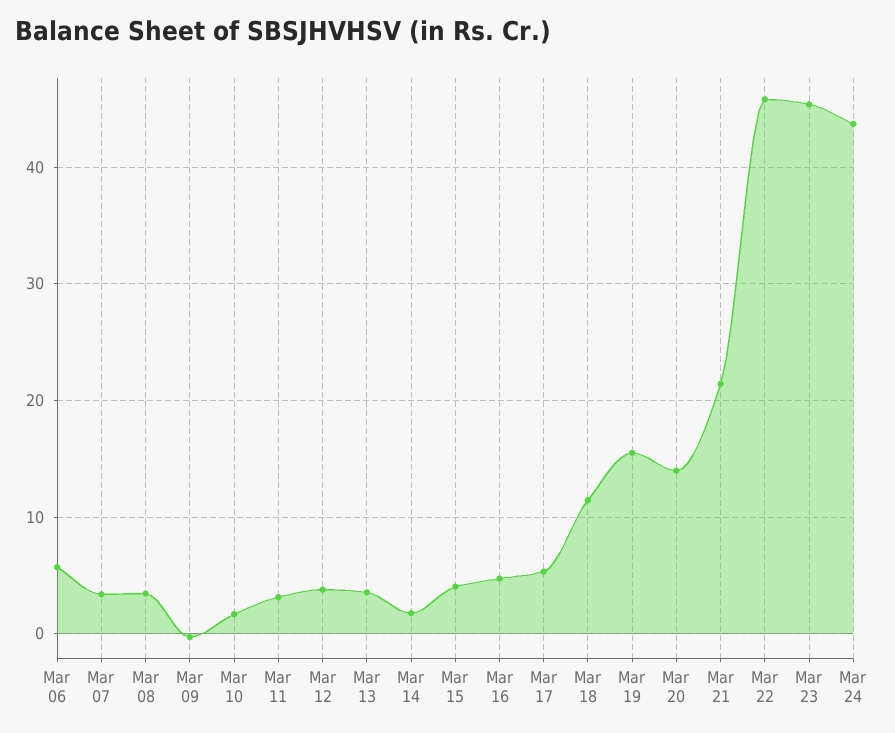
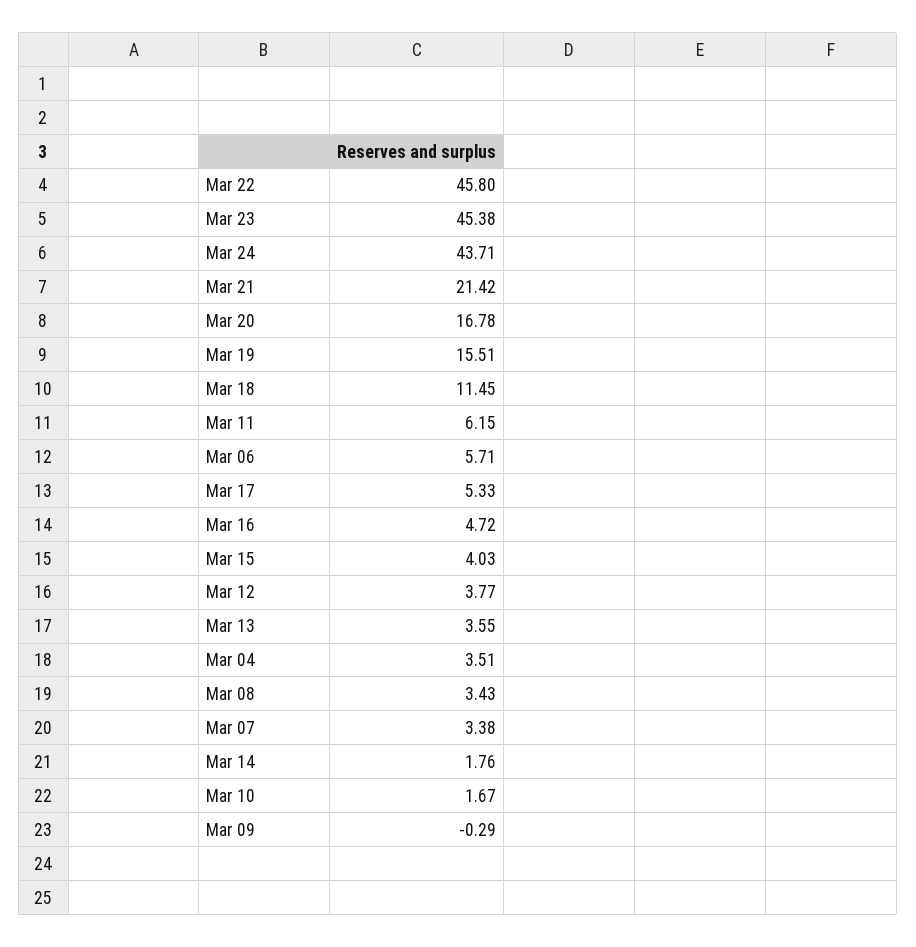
Mar 11: 3 -> 6.15
Mar 20: 14 -> 16.78
Mar 04: none -> 3.51

